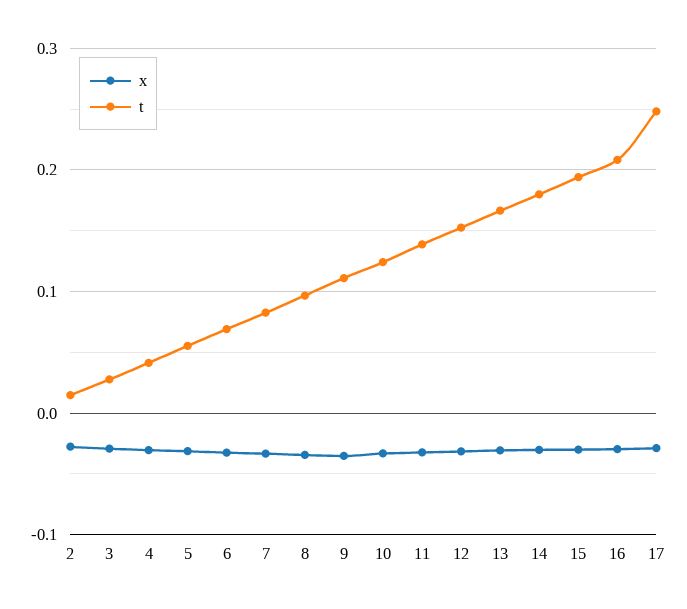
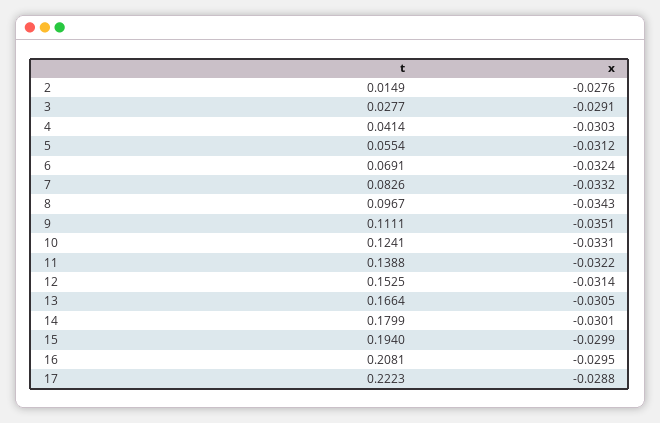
t, 17: 0.25 -> 0.2223

